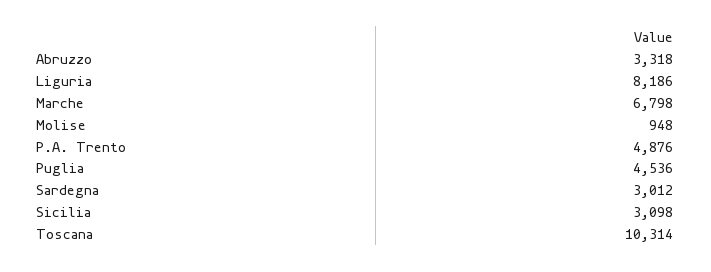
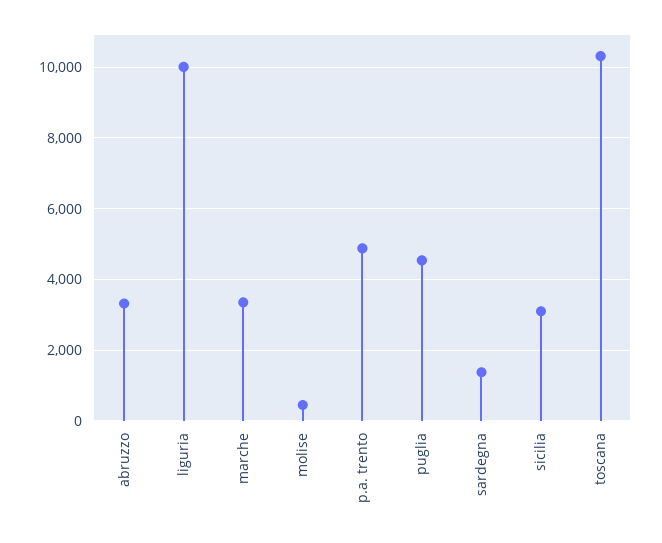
Liguria: 8186 -> 10000
Marche: 6798 -> 3400
Molise: 948 -> 400
Sardegna: 3012 -> 1400

